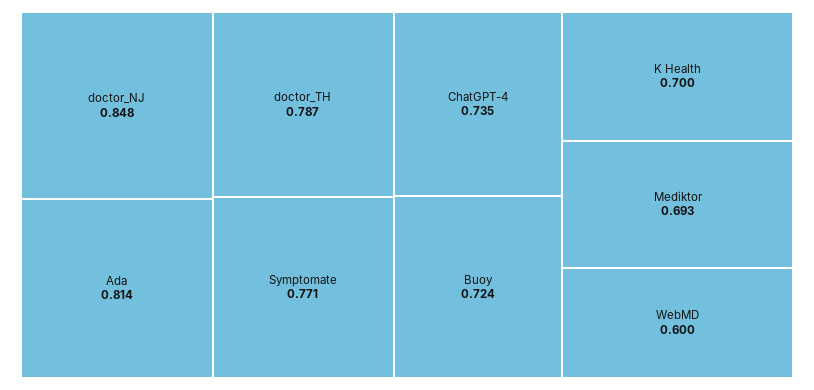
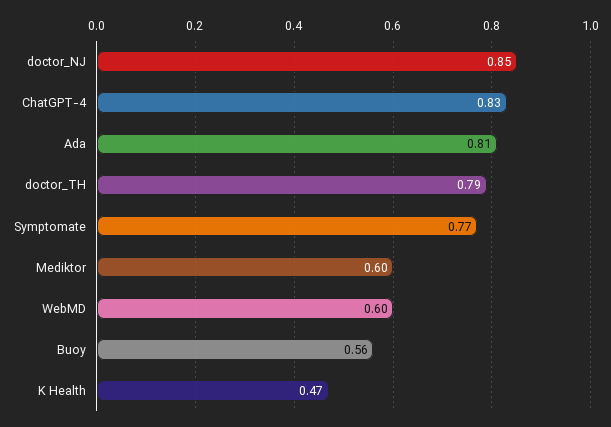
ChatGPT-4: 0.735 -> 0.83
Buoy: 0.724 -> 0.56
K Health: 0.7 -> 0.47
Mediktor: 0.693 -> 0.6

